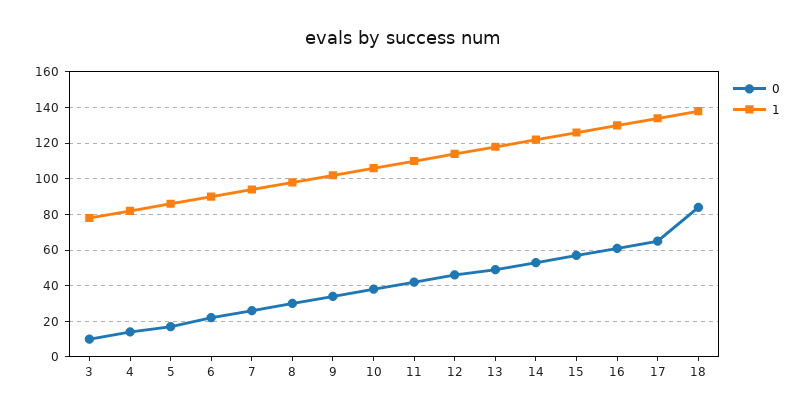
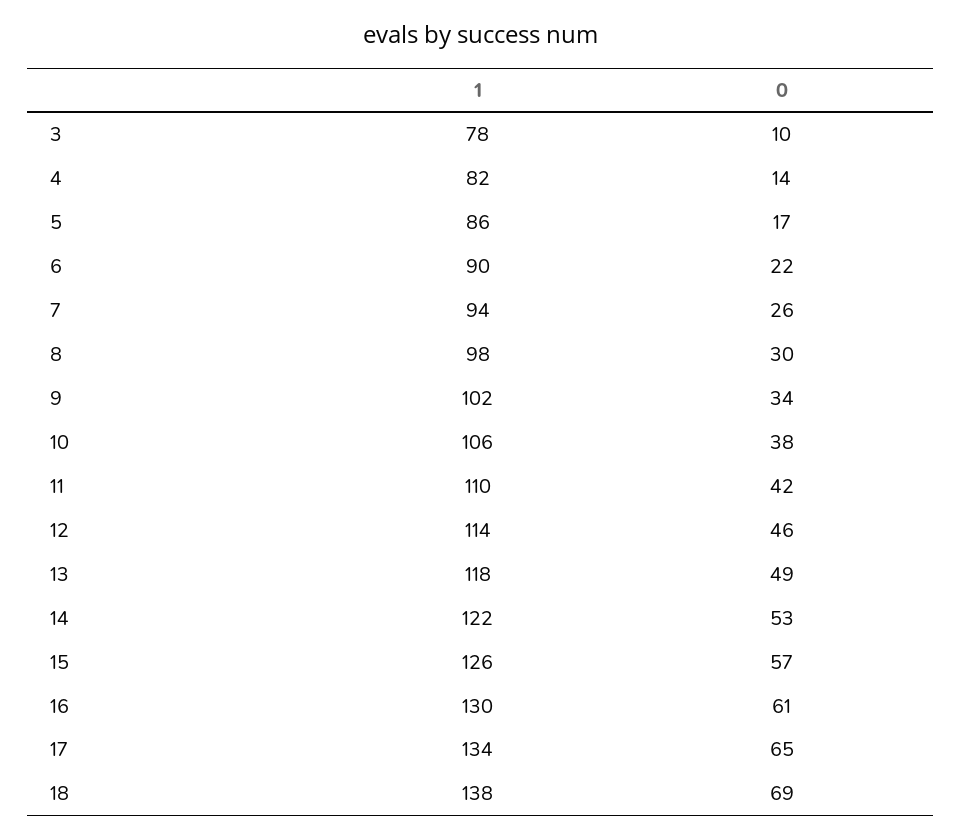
0, 18: 85 -> 69

